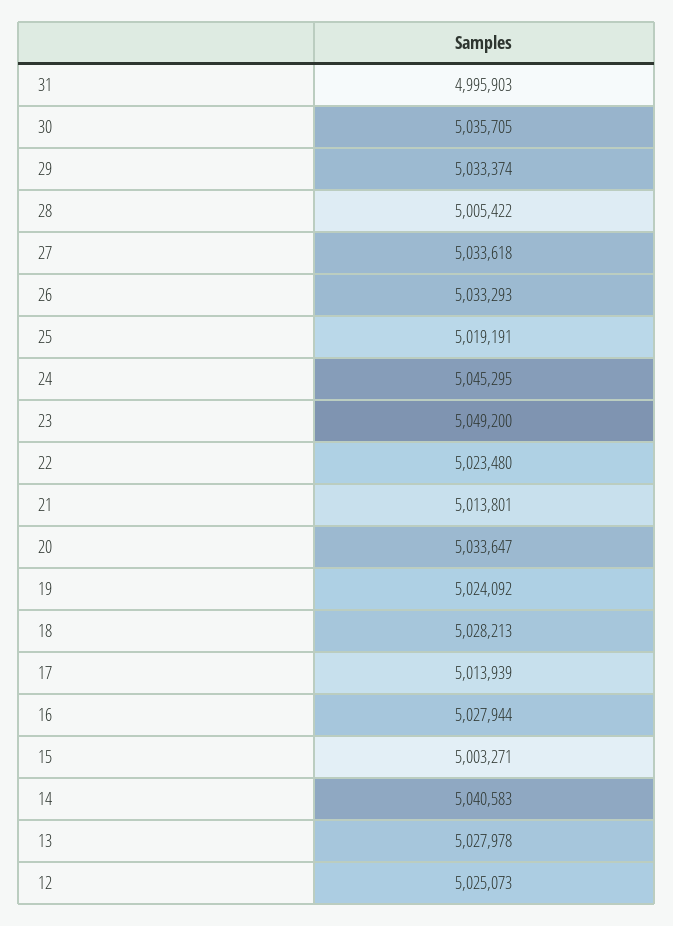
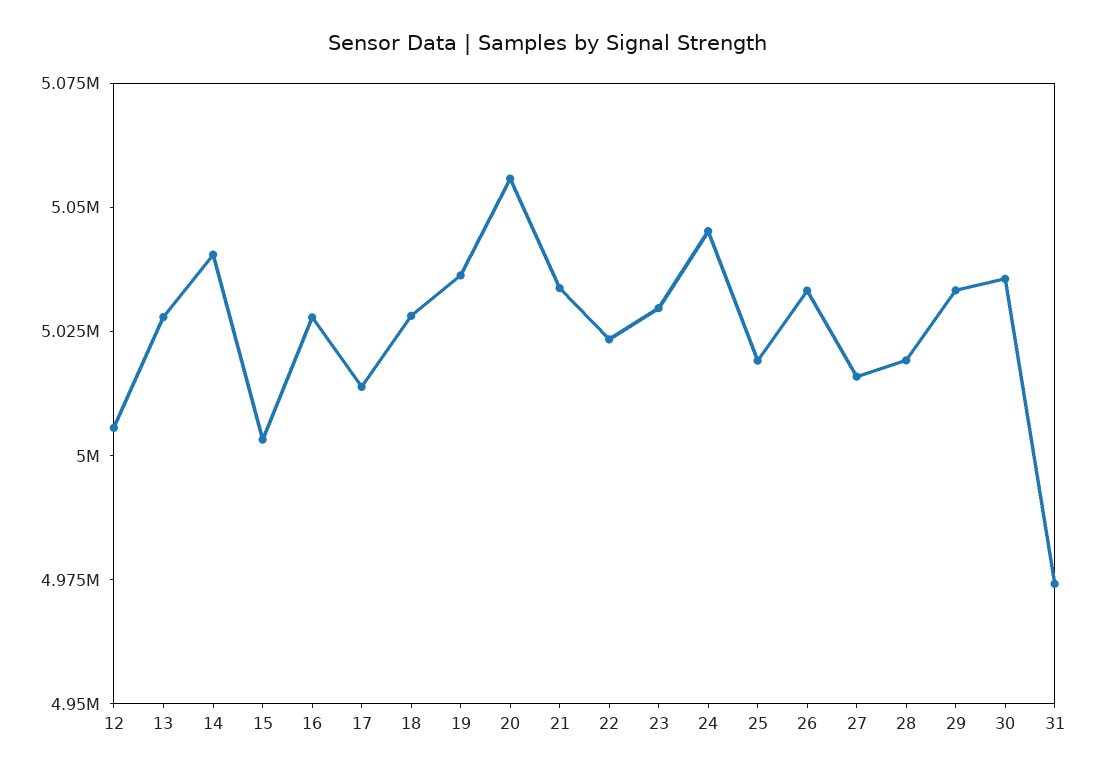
31: 4995903 -> 4975000
28: 5005422 -> 5020000
27: 5033618 -> 5015000
23: 5049200 -> 5030000
21: 5013801 -> 5035000
20: 5033647 -> 5055000
19: 5024092 -> 5035000
12: 5025073 -> 5005000

